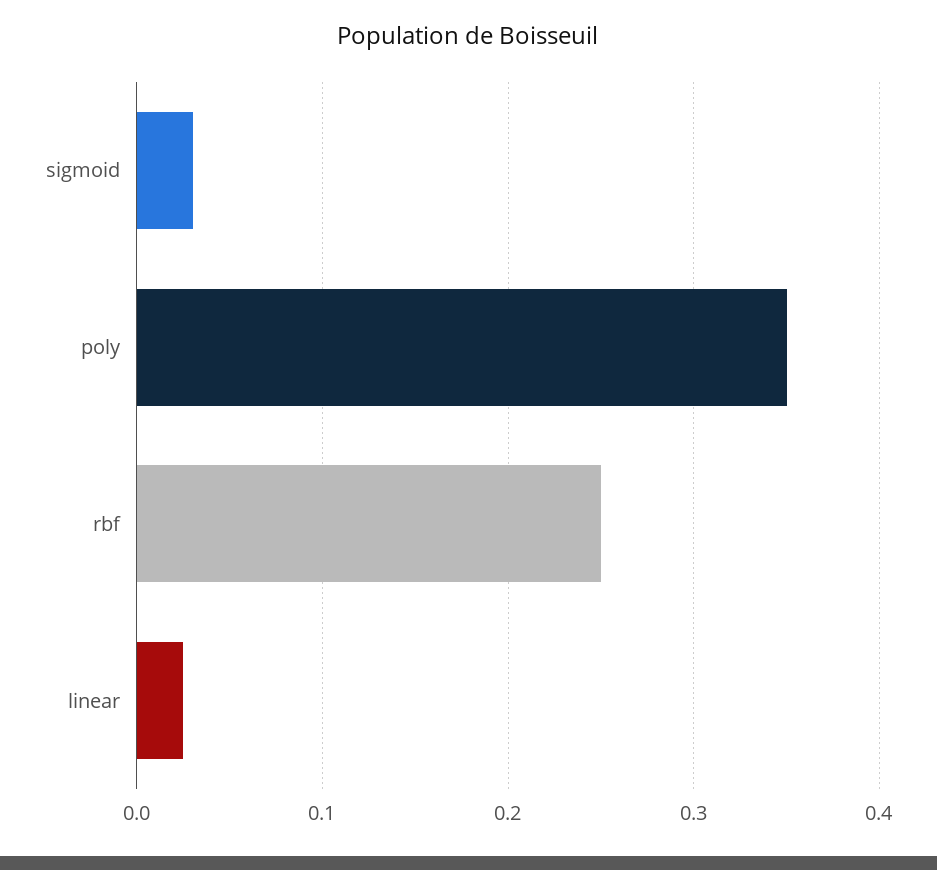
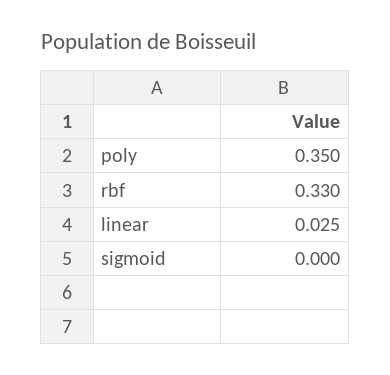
sigmoid: 0.03 -> 0
rbf: 0.25 -> 0.33

